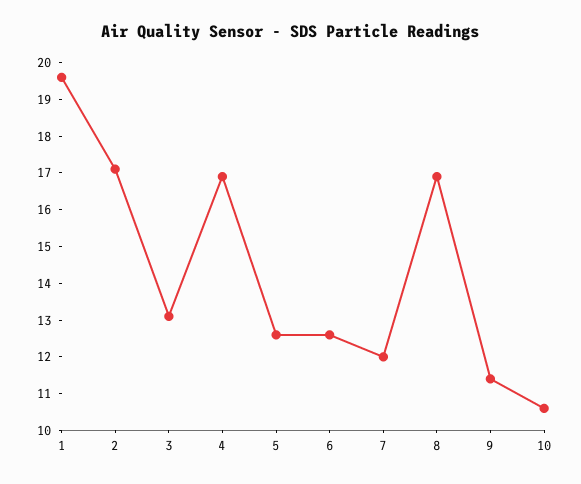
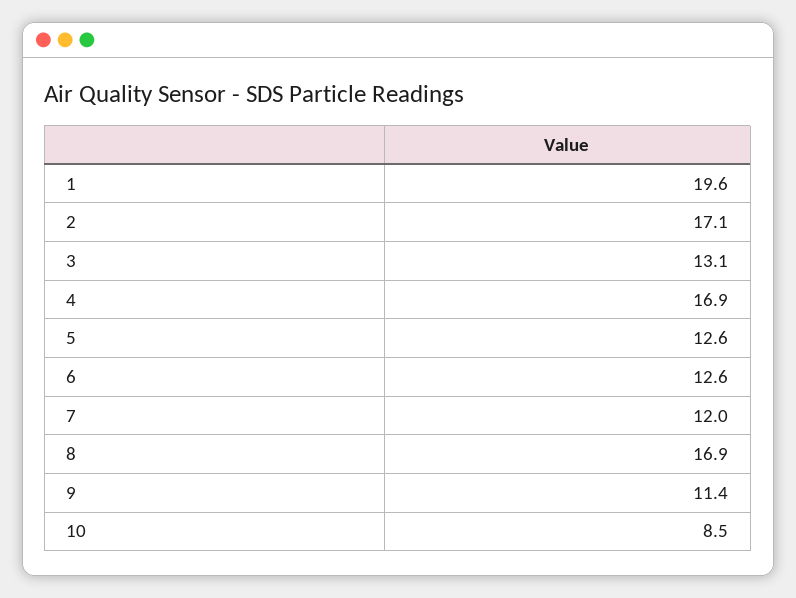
10: 10.5 -> 8.5

